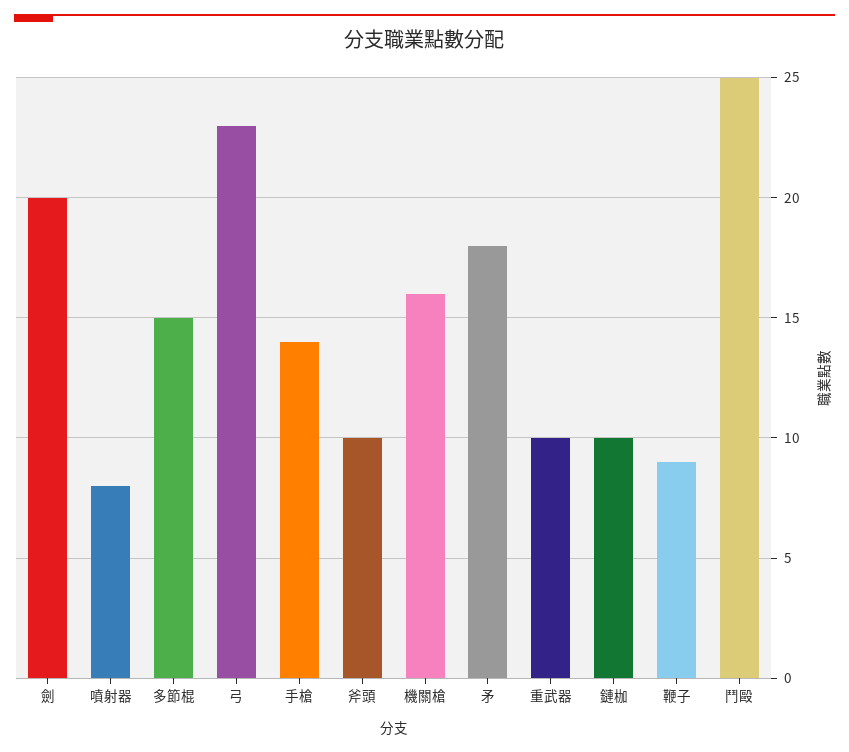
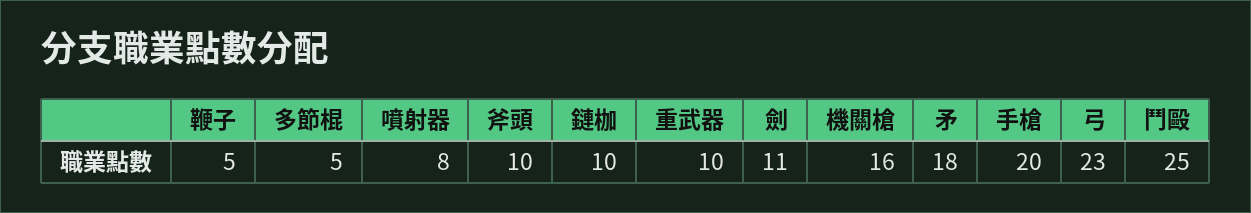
劍: 20 -> 11
多節棍: 15 -> 5
手槍: 14 -> 20
鞭子: 9 -> 5

